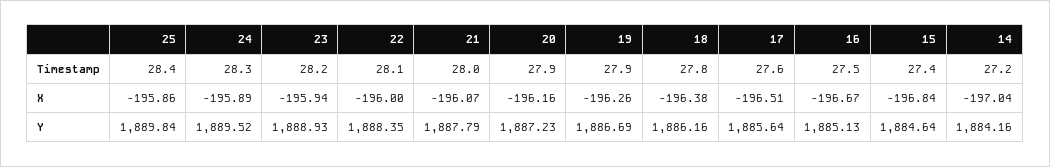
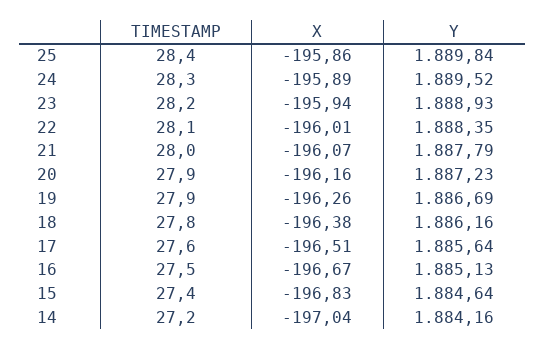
22, X: -196 -> -196.01
15, X: -196.84 -> -196.83

